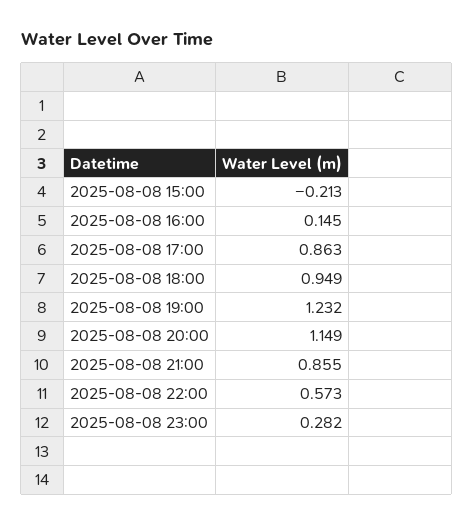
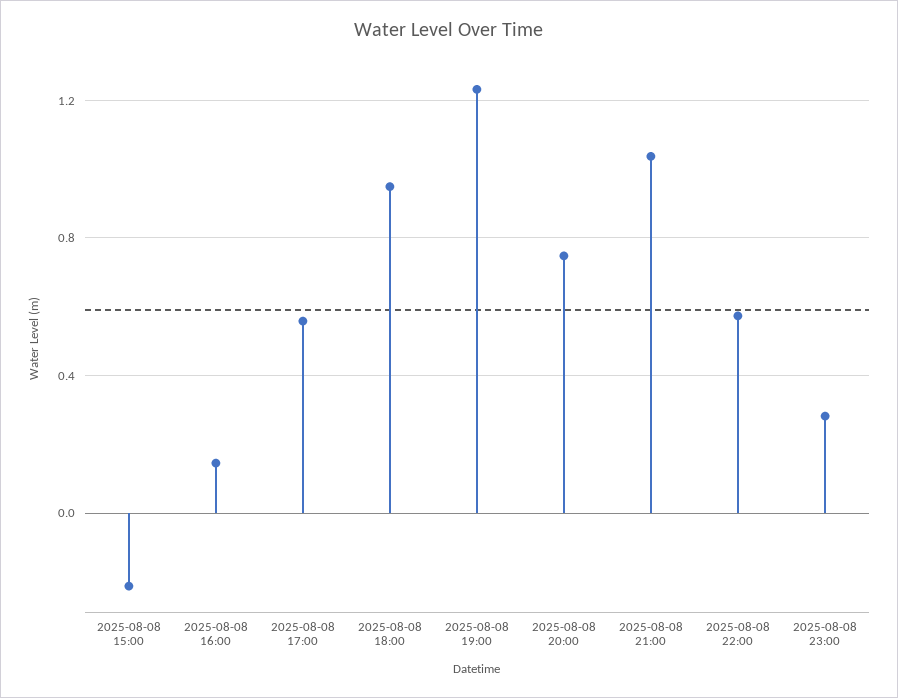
2025-08-08 17:00: 0.863 -> 0.55
2025-08-08 20:00: 1.149 -> 0.75
2025-08-08 21:00: 0.855 -> 1.05

